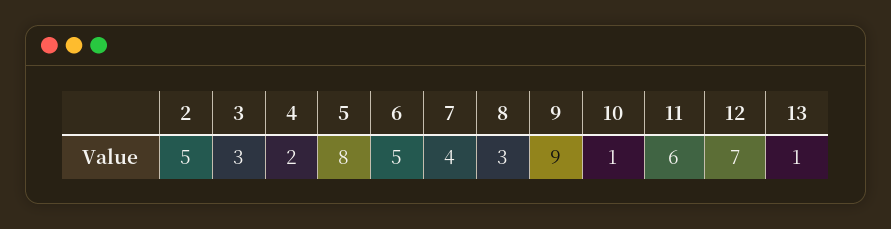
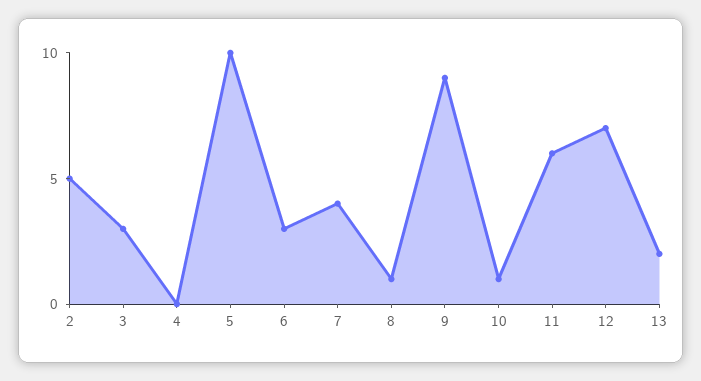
4: 2 -> 0
5: 8 -> 10
6: 5 -> 3
8: 3 -> 1
13: 1 -> 2

